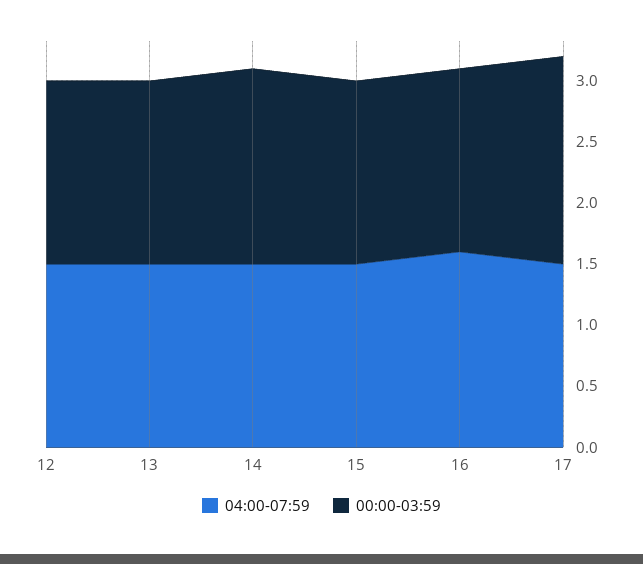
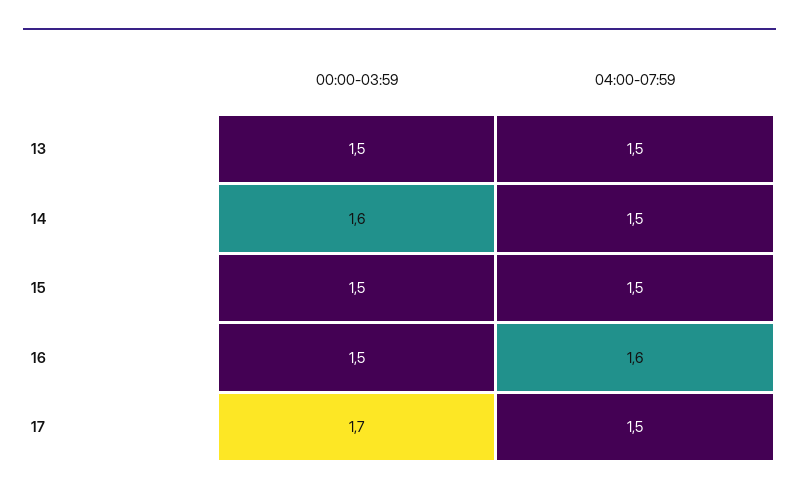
04:00-07:59, 12: 1.5 -> none
00:00-03:59, 12: 1.5 -> none

